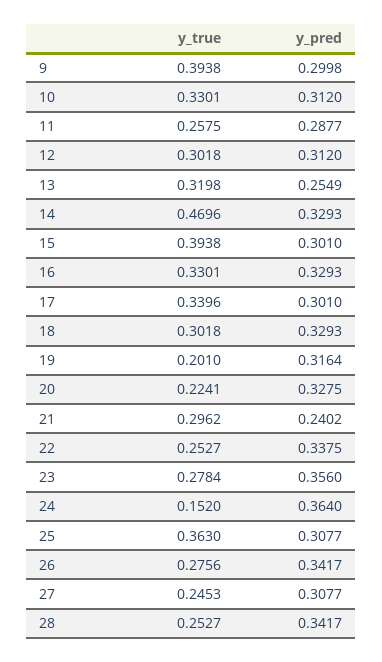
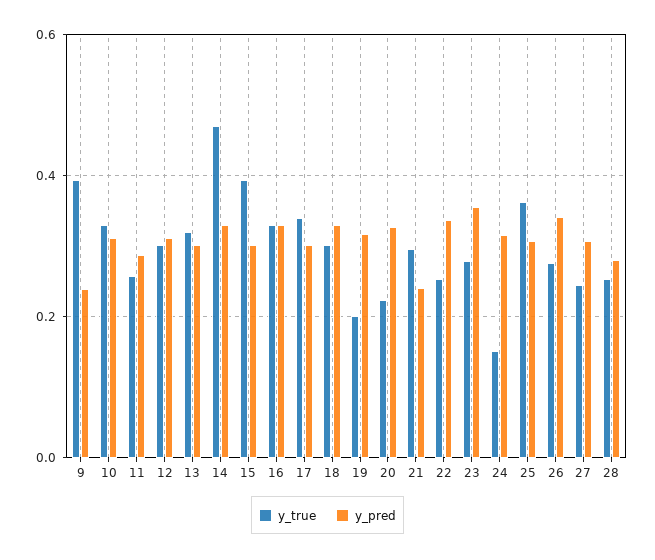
y_pred, 9: 0.2998 -> 0.24
y_pred, 13: 0.2549 -> 0.3
y_pred, 24: 0.364 -> 0.32
y_pred, 28: 0.3417 -> 0.28

